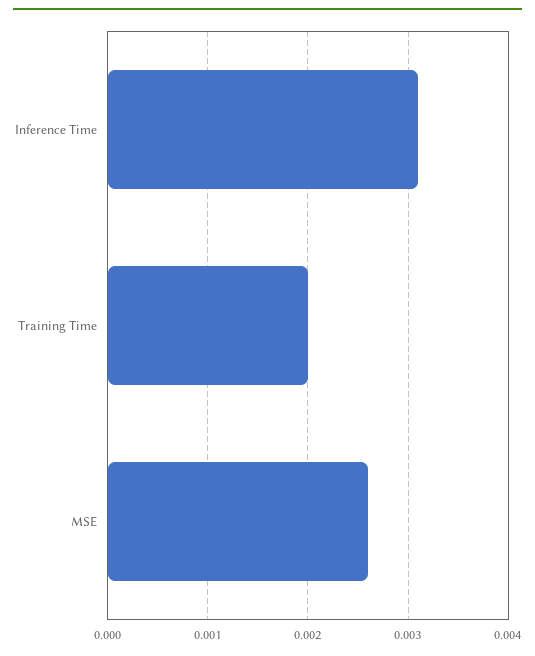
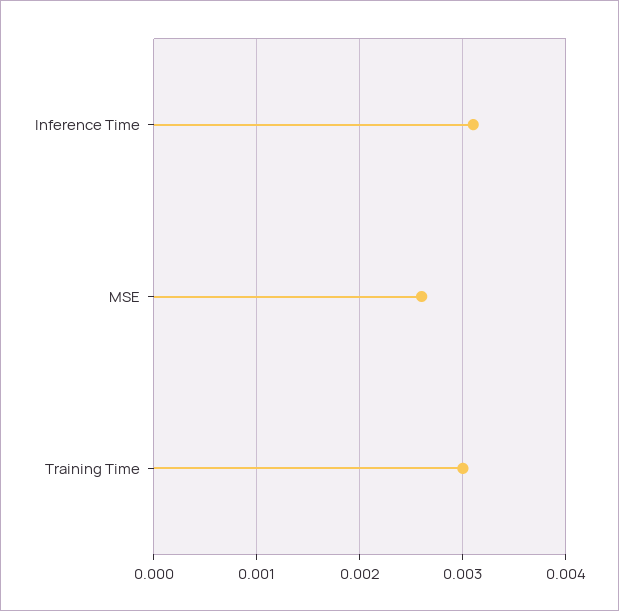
Training Time: 0.002 -> 0.003

